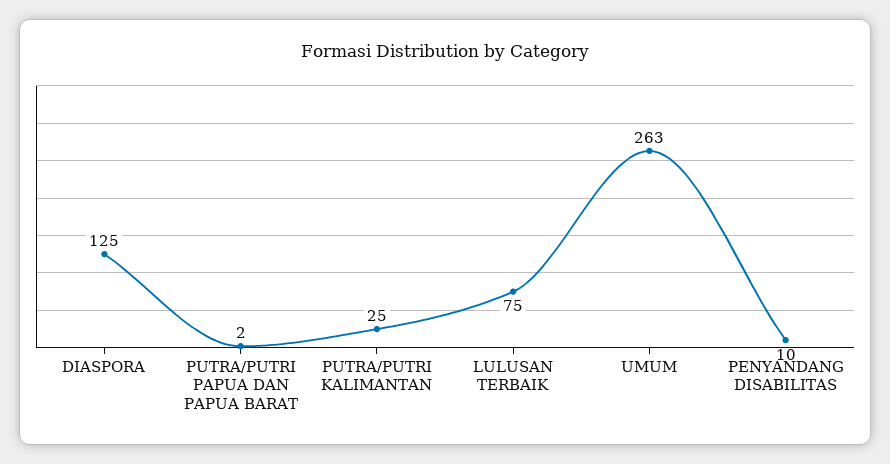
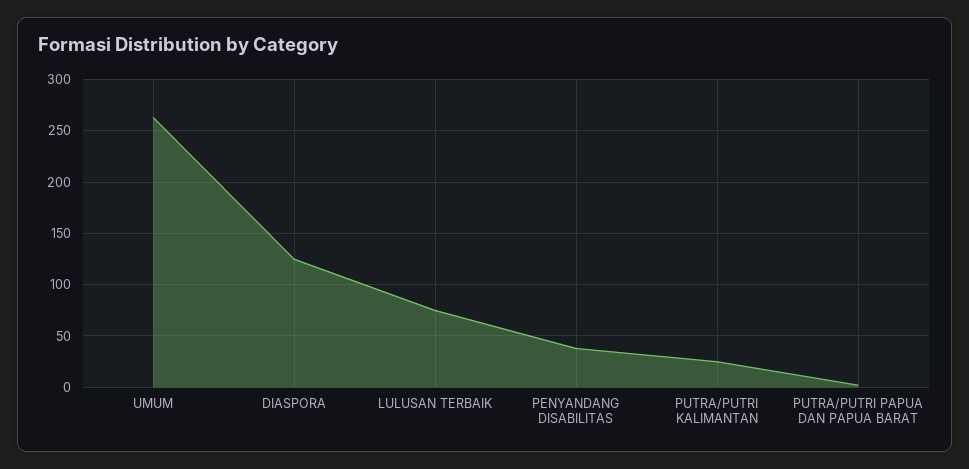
PENYANDANG DISABILITAS: 10 -> 40

